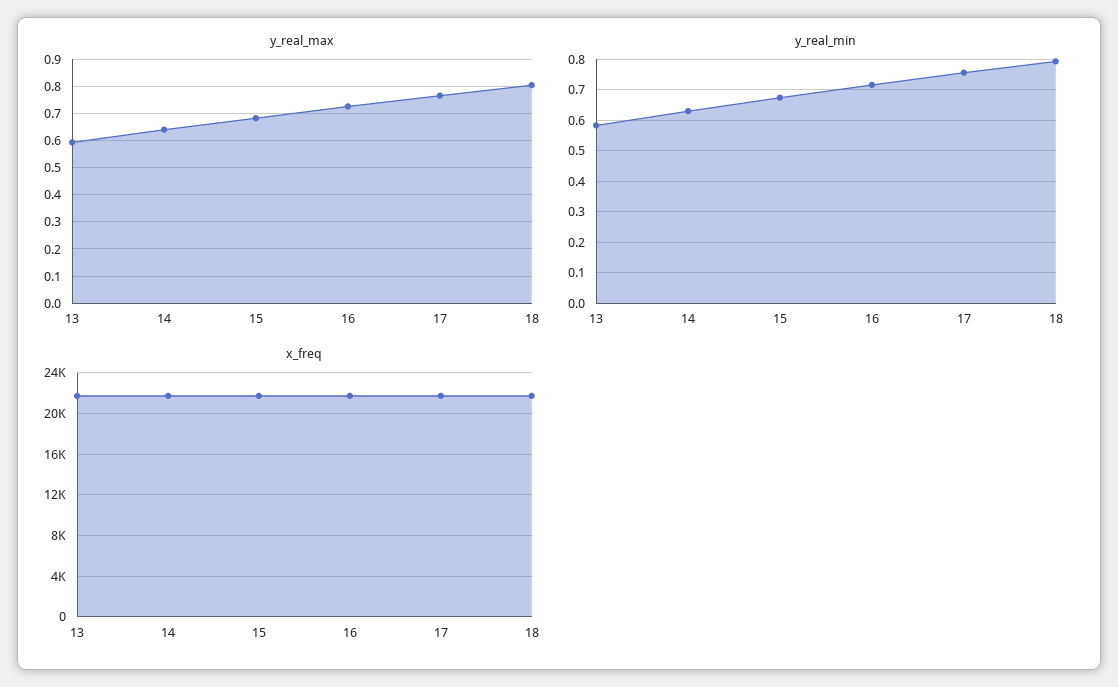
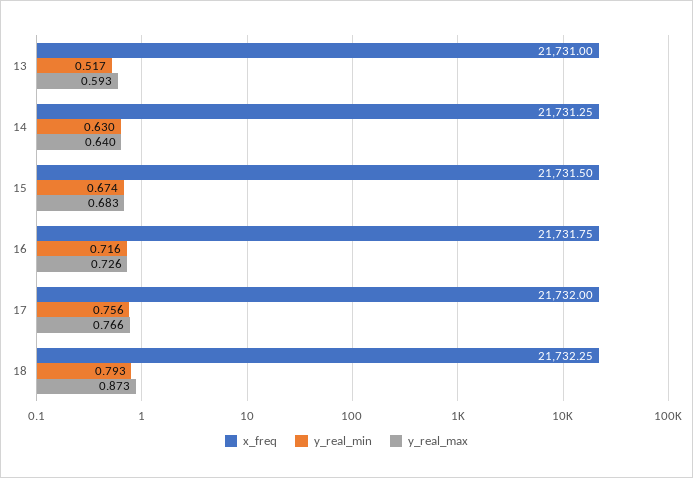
y_real_max, 18: 0.8 -> 0.873
y_real_min, 13: 0.58 -> 0.517

